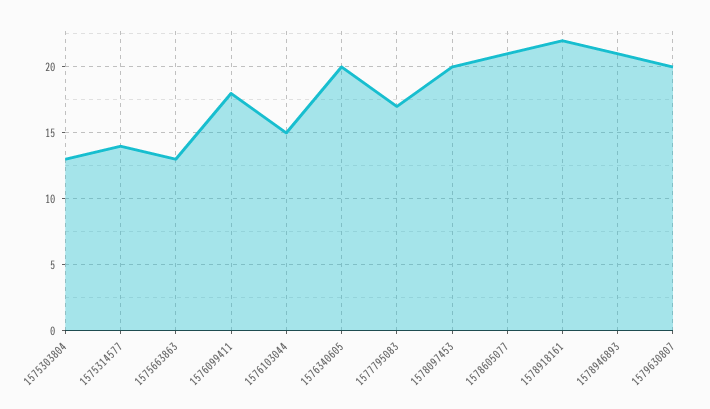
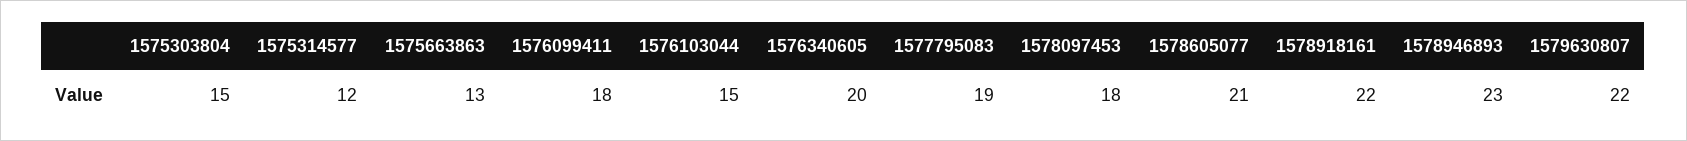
1575303804: 13 -> 15
1575314577: 14 -> 12
1577795083: 17 -> 19
1578097453: 20 -> 18
1578946893: 21 -> 23
1579630807: 20 -> 22

